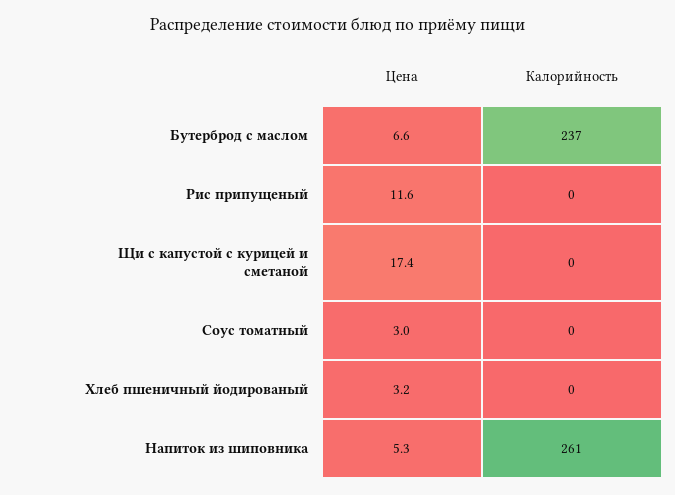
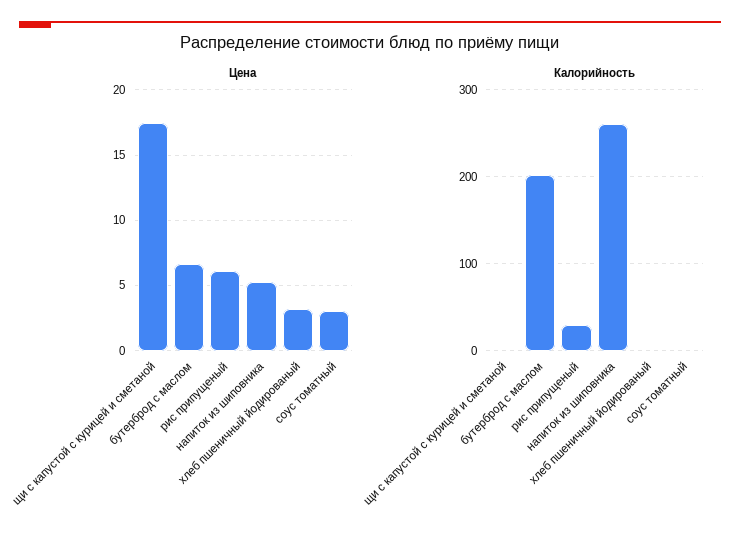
Калорийность, Бутерброд с маслом: 237 -> 200
Цена, Рис припущеный: 11.6 -> 6
Калорийность, Рис припущеный: 0 -> 30

